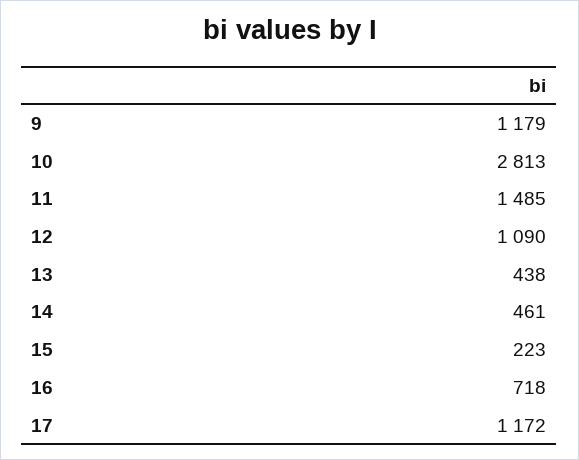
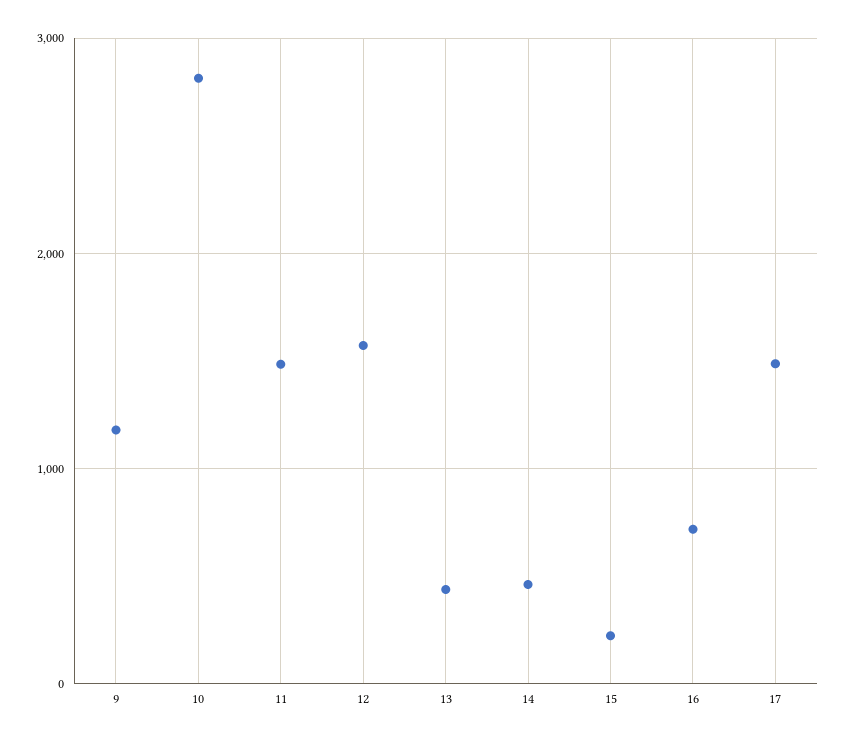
12: 1090 -> 1600
17: 1172 -> 1500

